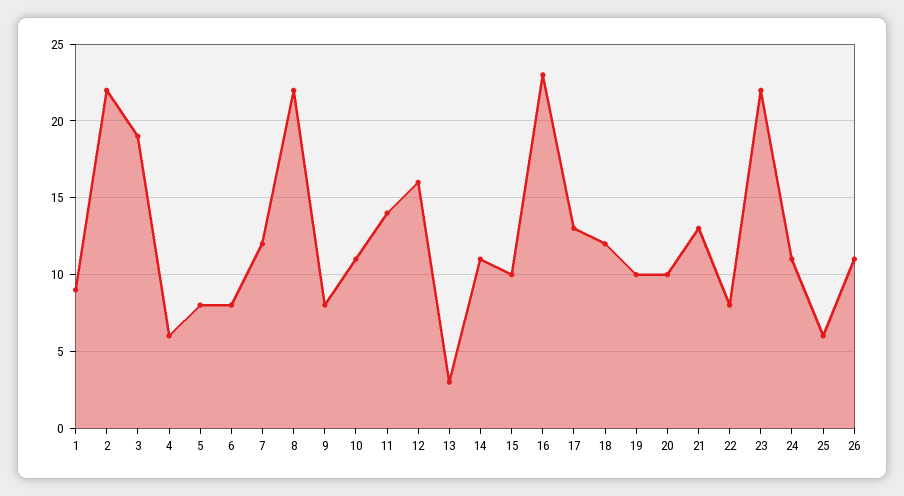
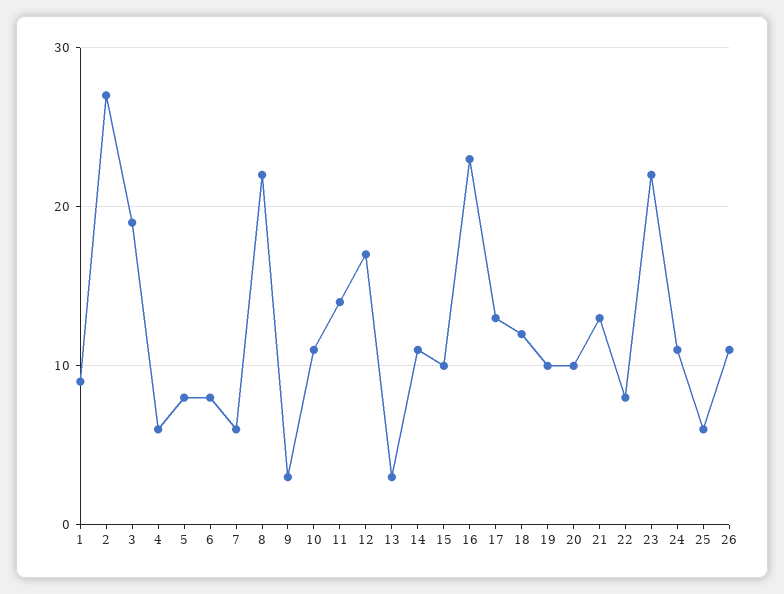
2: 22 -> 27
7: 12 -> 6
9: 8 -> 3
12: 16 -> 17

